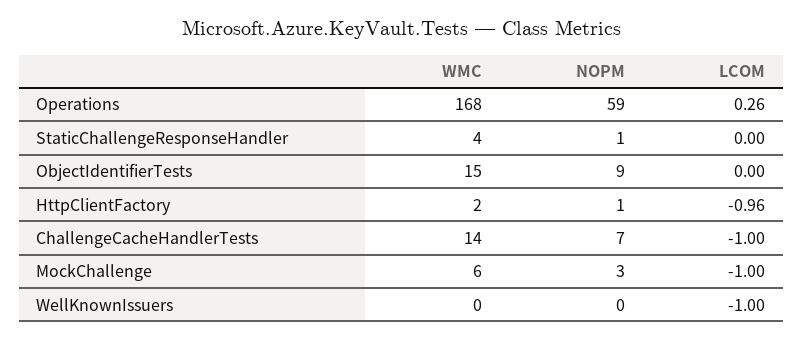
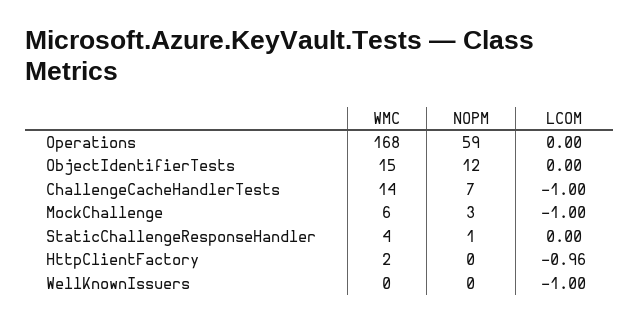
LCOM, Operations: 0.26 -> 0
NOPM, ObjectIdentifierTests: 9 -> 12
NOPM, HttpClientFactory: 1 -> 0

